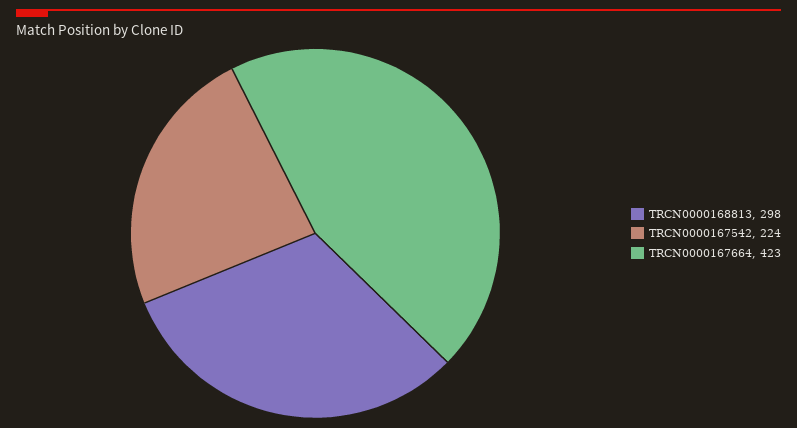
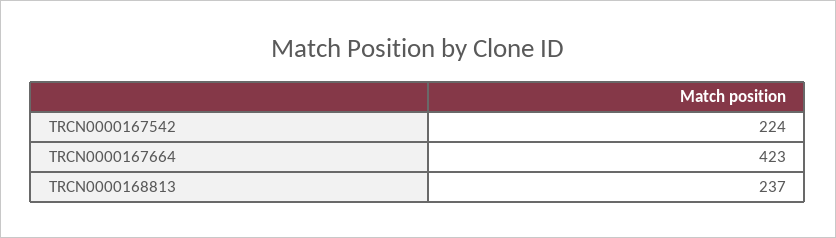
TRCN0000168813: 298 -> 237

